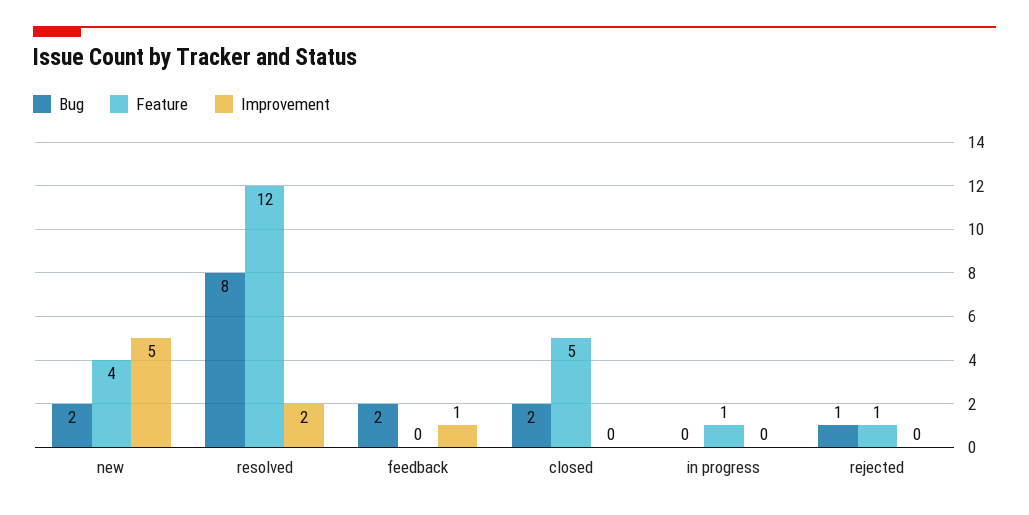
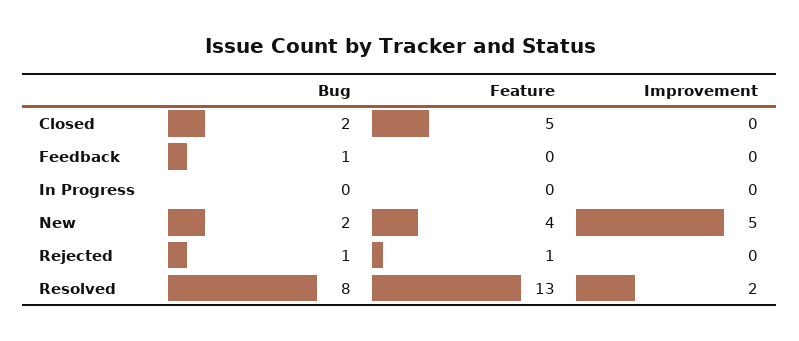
Feature, resolved: 12 -> 13
Bug, feedback: 2 -> 1
Improvement, feedback: 1 -> 0
Feature, in progress: 1 -> 0

